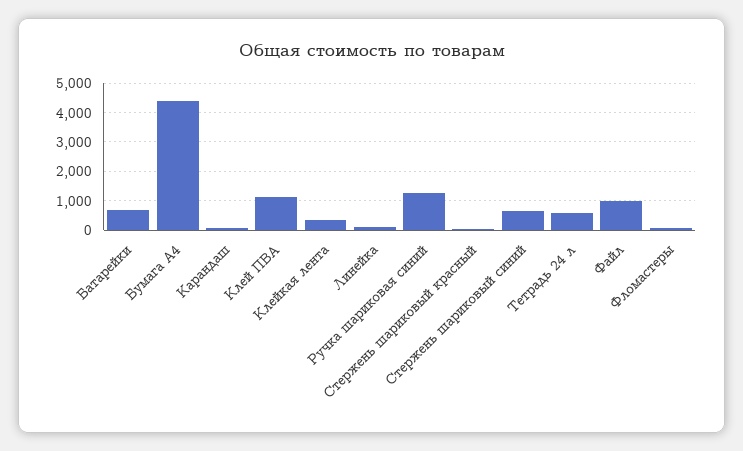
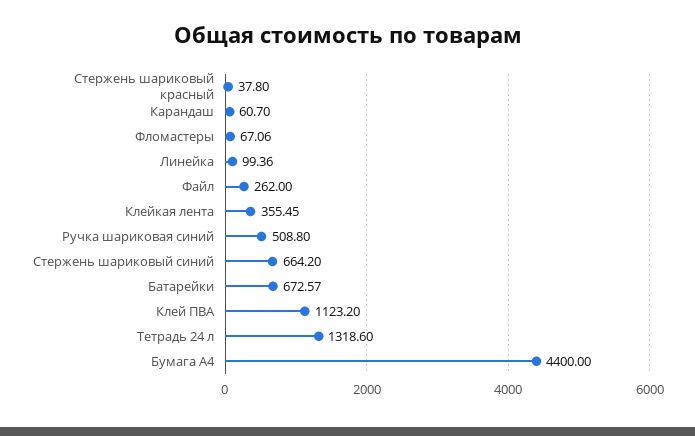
Ручка шариковая синий: 1250 -> 508.8
Тетрадь 24 л: 500 -> 1318.6
Файл: 1000 -> 262

